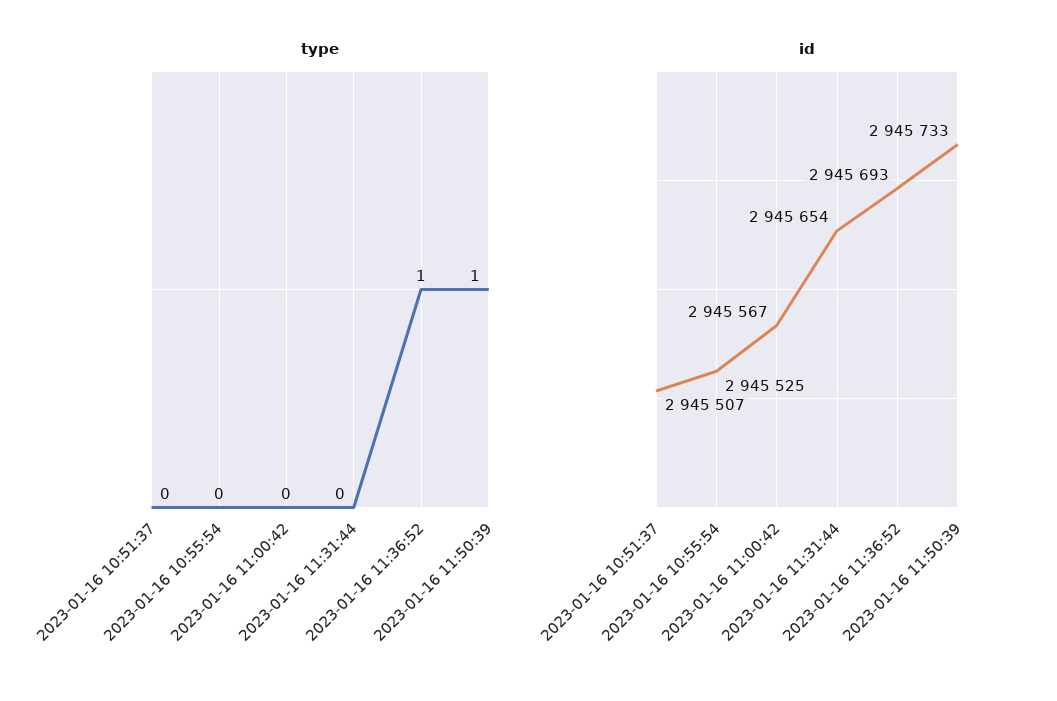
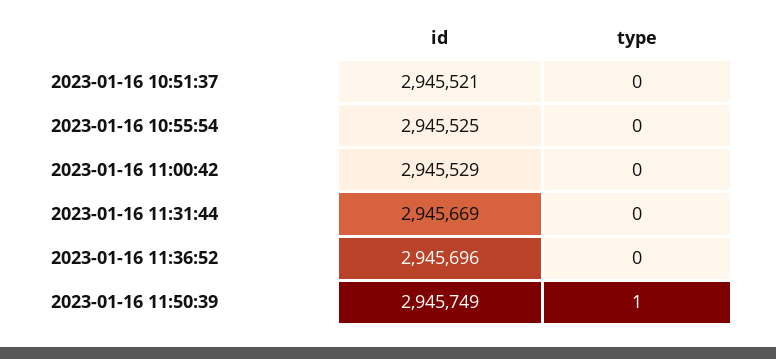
type, 2023-01-16 11:36:52: 1 -> 0
id, 2023-01-16 10:51:37: 2945507 -> 2945521
id, 2023-01-16 11:00:42: 2945567 -> 2945529
id, 2023-01-16 11:31:44: 2945654 -> 2945669
id, 2023-01-16 11:36:52: 2945693 -> 2945696
id, 2023-01-16 11:50:39: 2945733 -> 2945749

